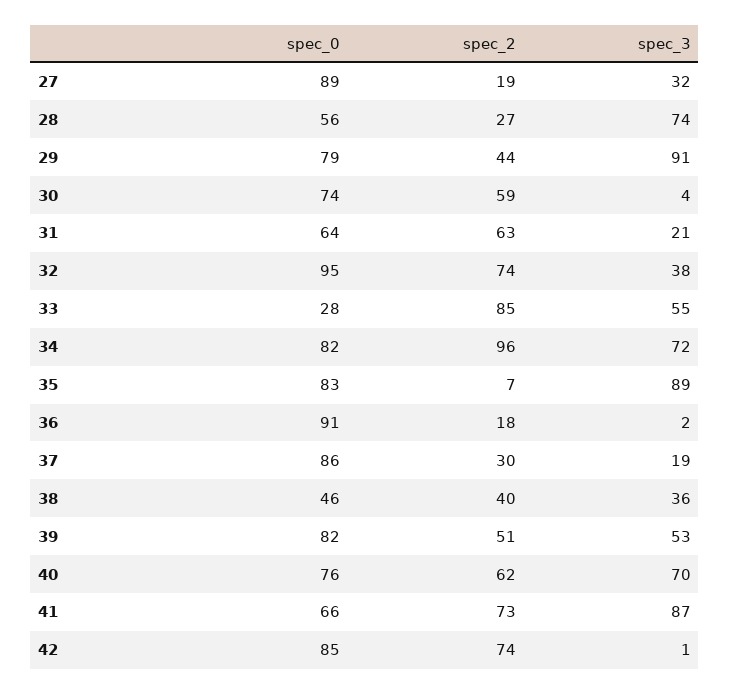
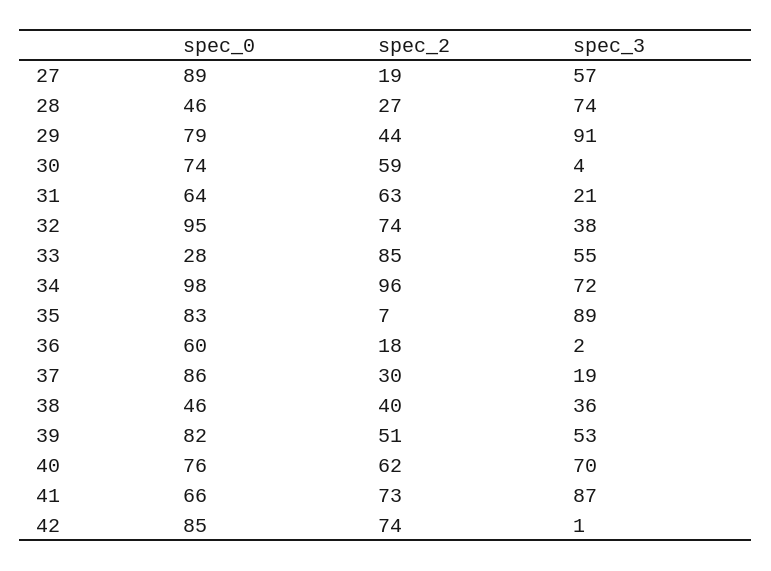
spec_3, 27: 32 -> 57
spec_0, 28: 56 -> 46
spec_0, 34: 82 -> 98
spec_0, 36: 91 -> 60

